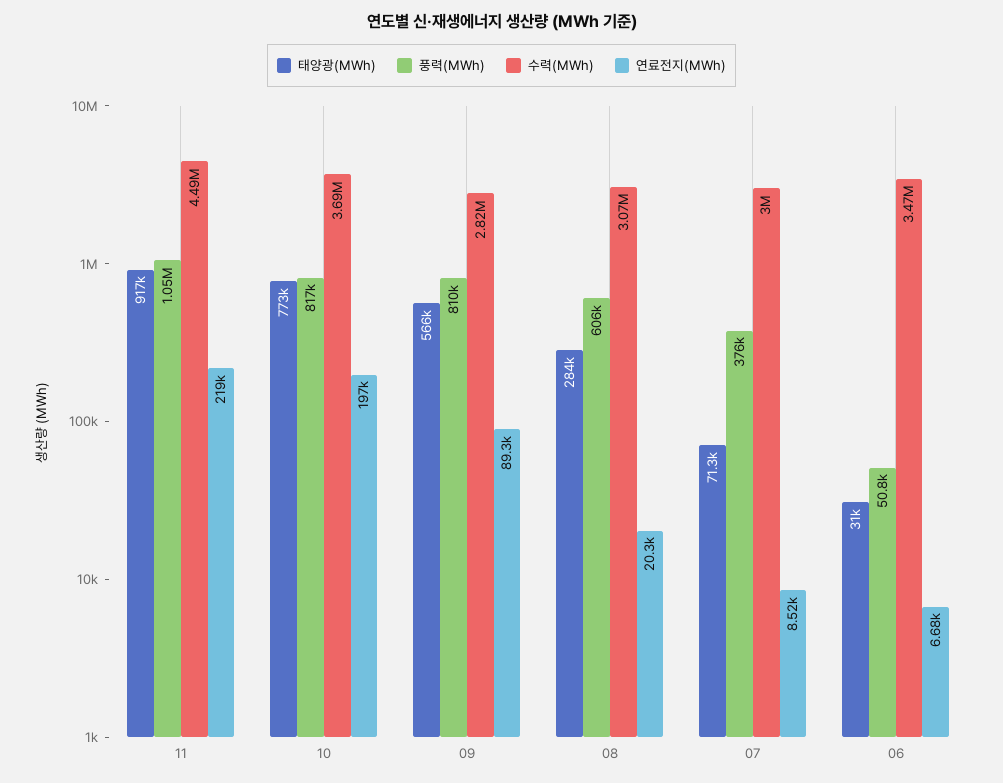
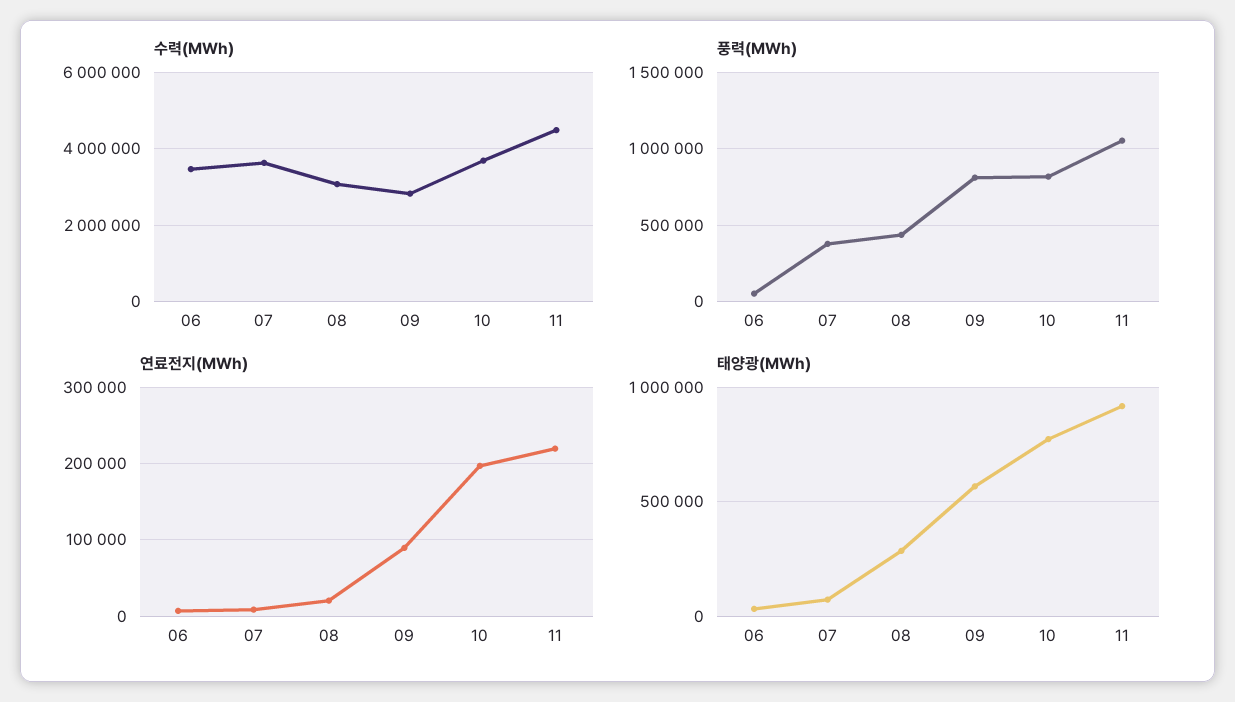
풍력(MWh), 08: 606000 -> 450000
수력(MWh), 07: 3000000 -> 3600000

